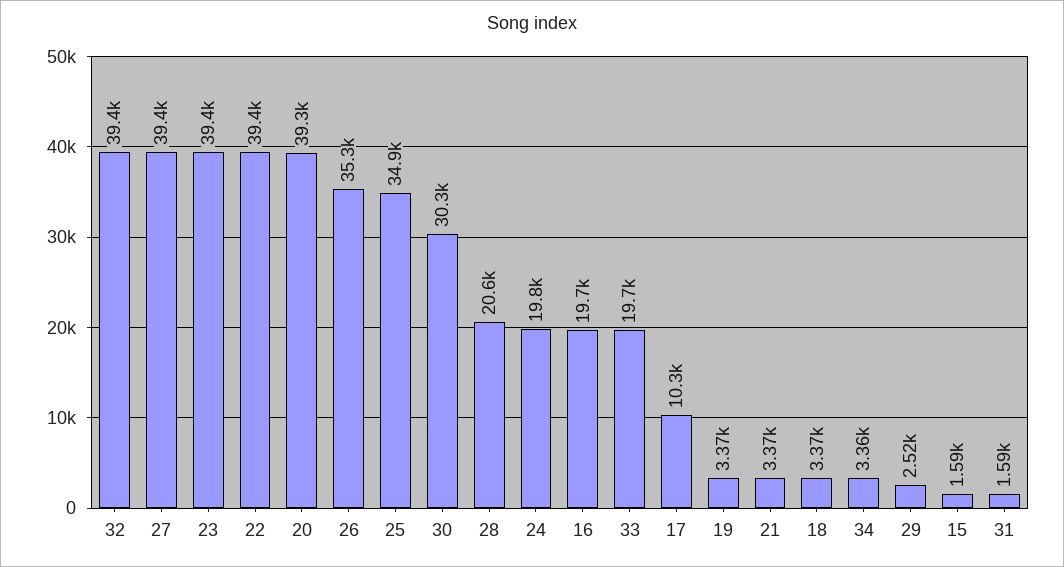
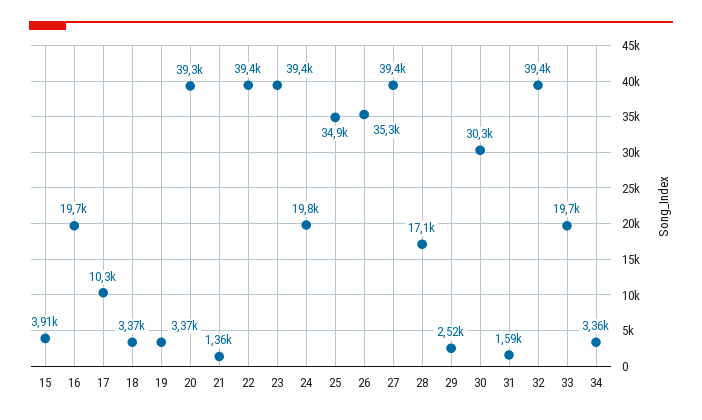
28: 20600 -> 17100
21: 3370 -> 1360
15: 1590 -> 3910

